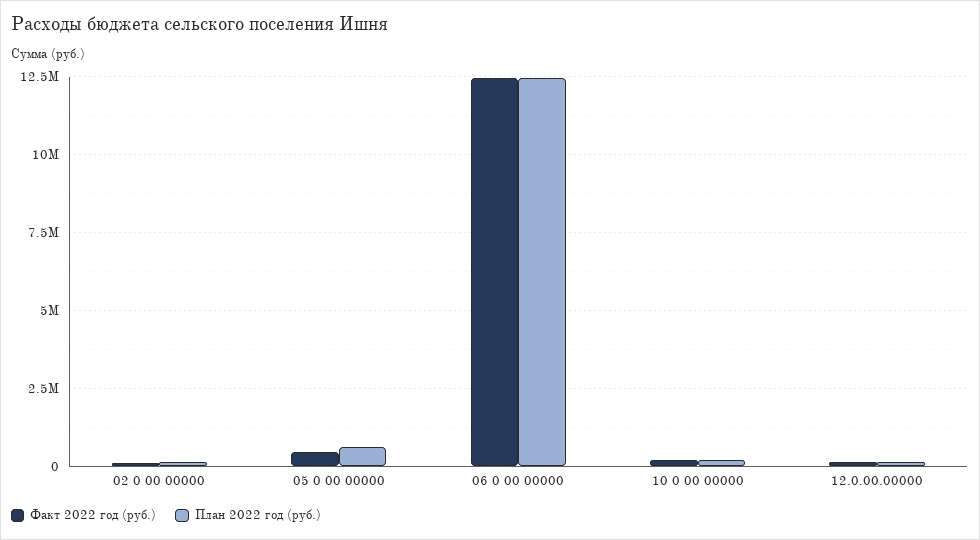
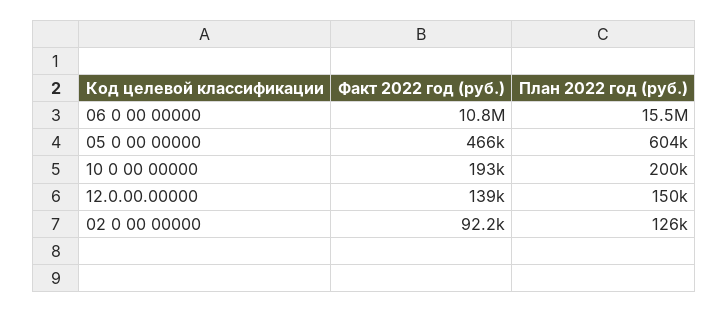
Факт 2022 год (руб.), 06 0 00 00000: 12500000 -> 10800000
План 2022 год (руб.), 06 0 00 00000: 12500000 -> 15500000

